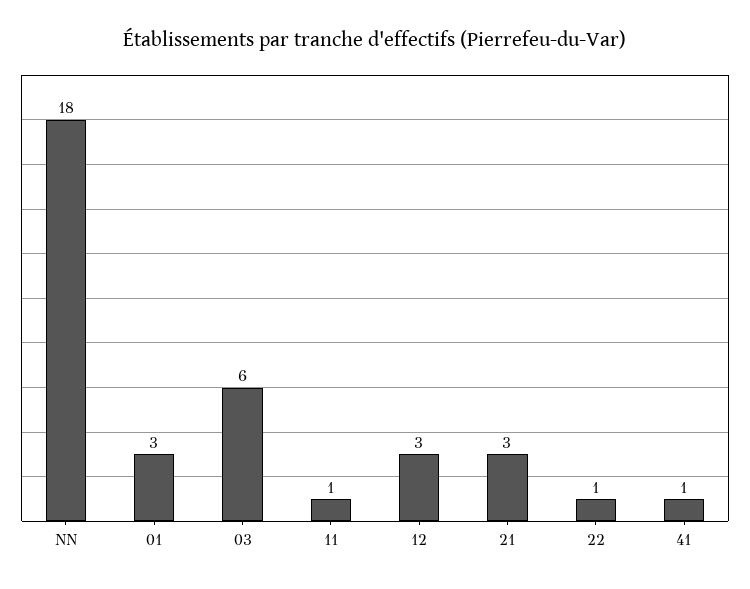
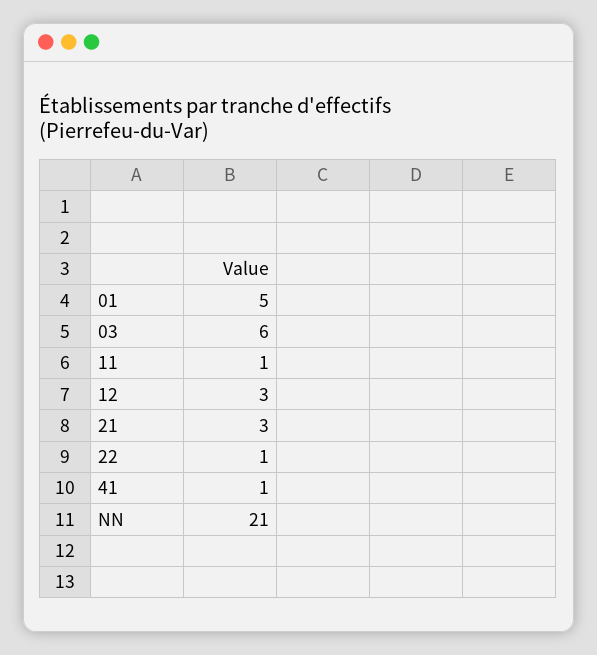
NN: 18 -> 21
01: 3 -> 5

